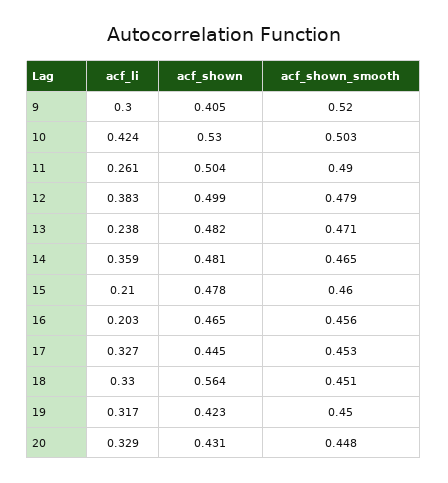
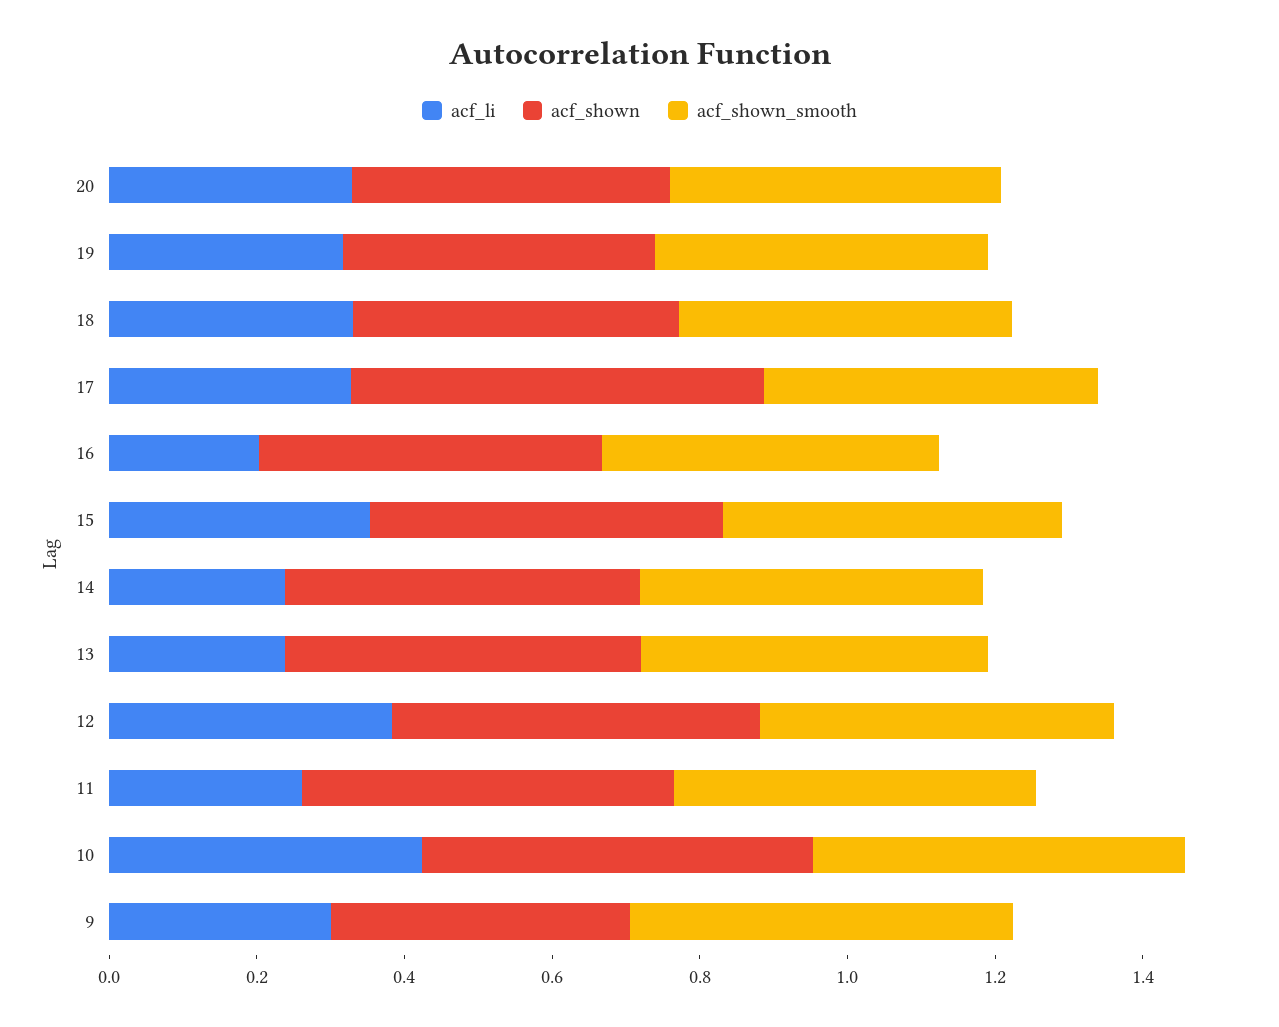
acf_li, 14: 0.359 -> 0.25
acf_li, 15: 0.21 -> 0.35
acf_shown, 17: 0.445 -> 0.55
acf_shown, 18: 0.564 -> 0.45

